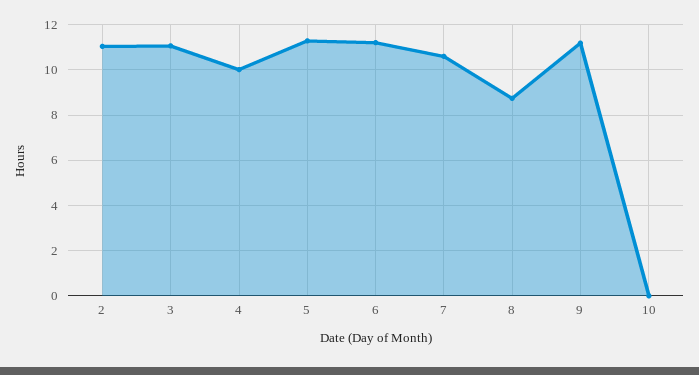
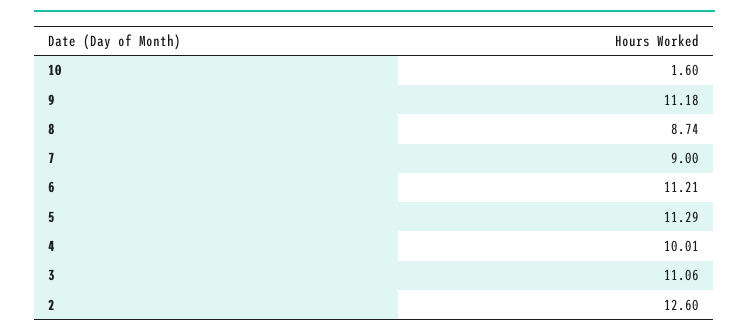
2: 11 -> 12.6
7: 10.5 -> 9
10: 0 -> 1.6

